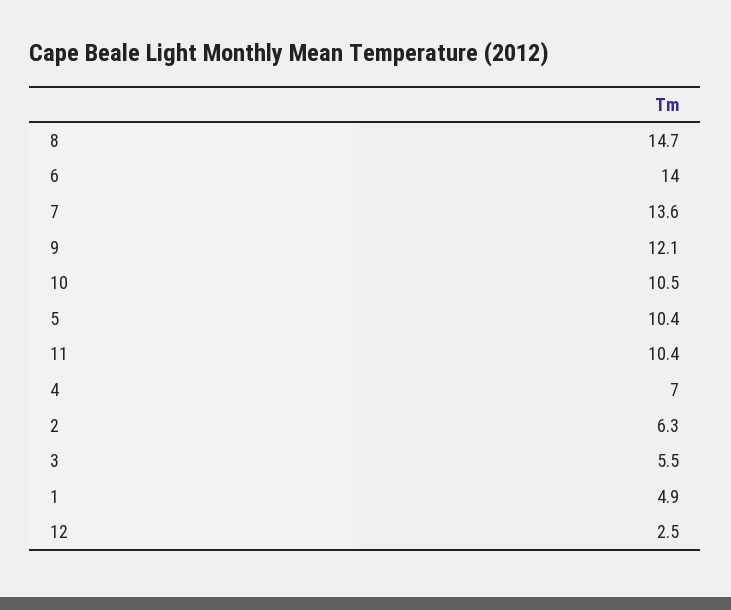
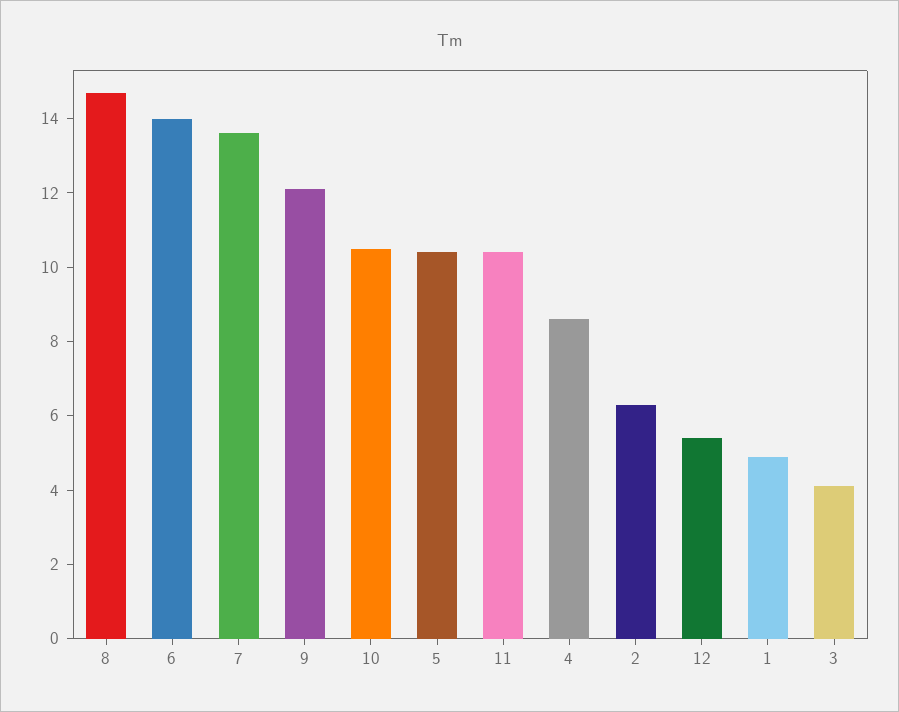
4: 7 -> 8.5
3: 5.5 -> 4
12: 2.5 -> 5.5

